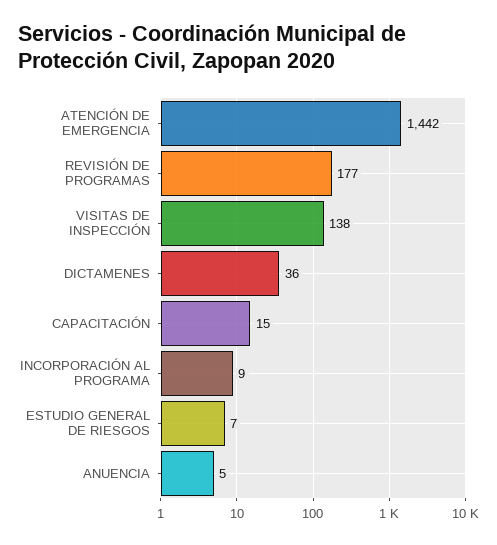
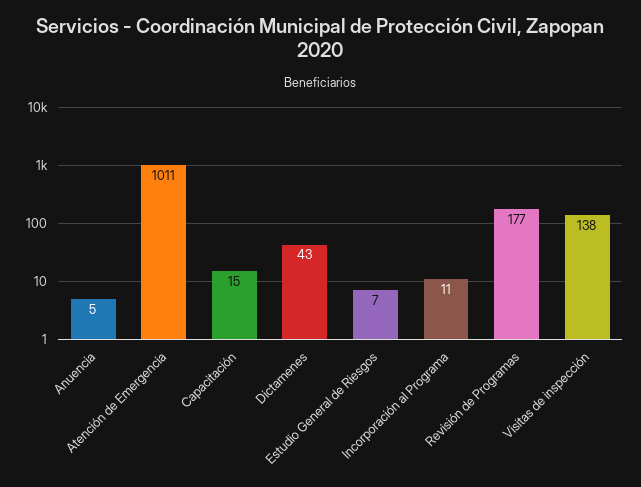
ATENCIÓN DE EMERGENCIA: 1442 -> 1011
DICTAMENES: 36 -> 43
INCORPORACIÓN AL PROGRAMA: 9 -> 11

